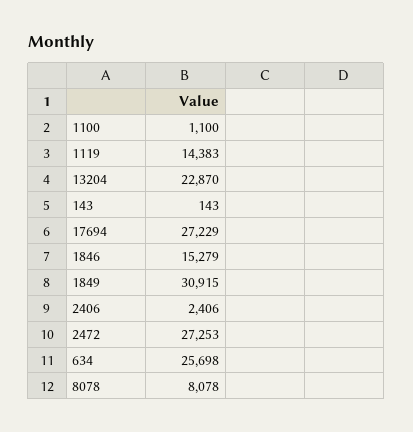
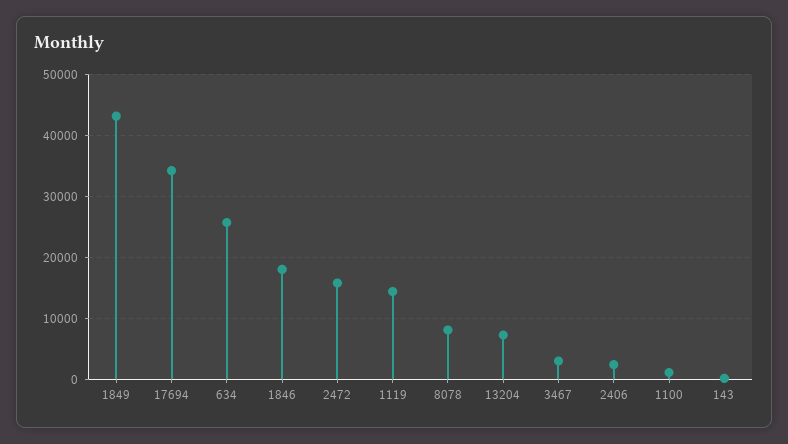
13204: 22870 -> 7000
17694: 27229 -> 34000
1846: 15279 -> 18000
1849: 30915 -> 43000
2472: 27253 -> 16000
3467: none -> 3000

